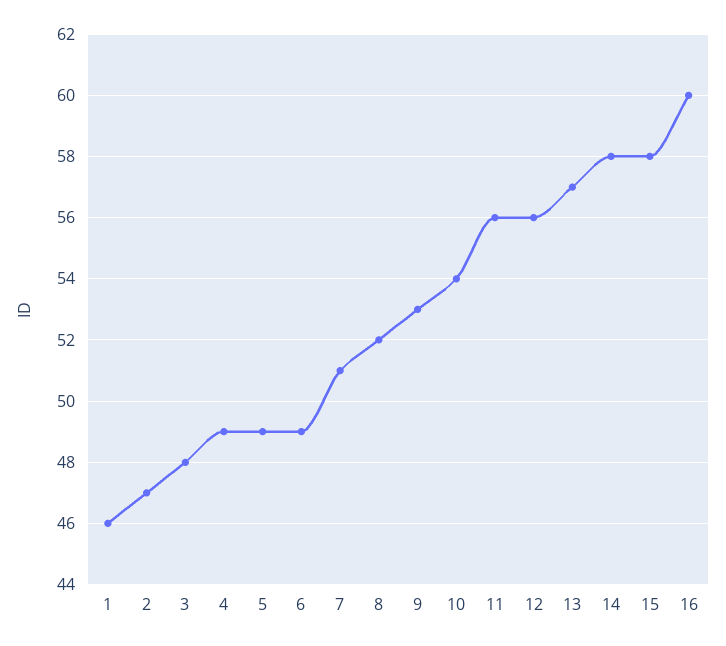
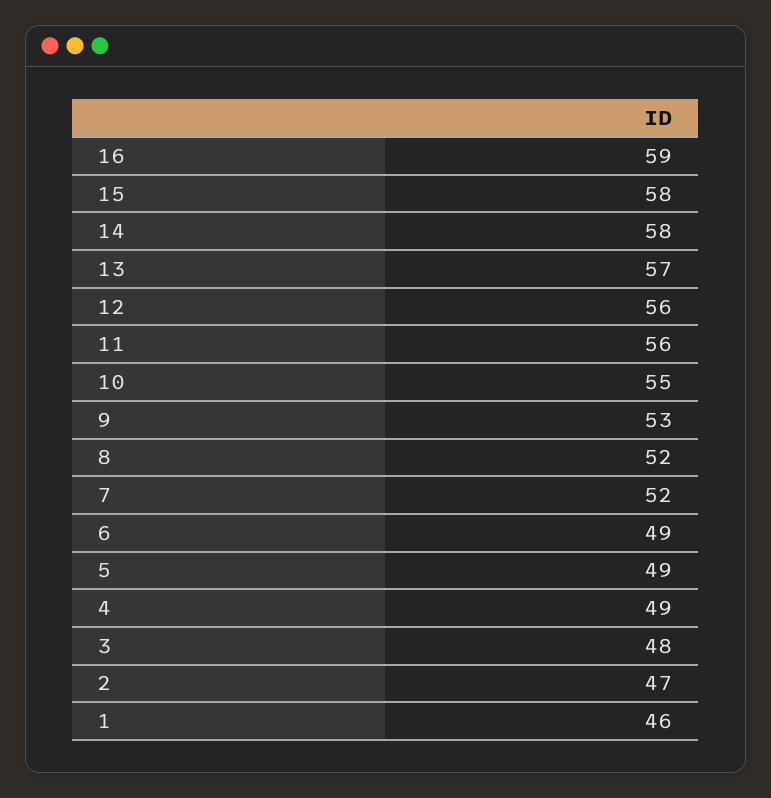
7: 51 -> 52
10: 54 -> 55
16: 60 -> 59

